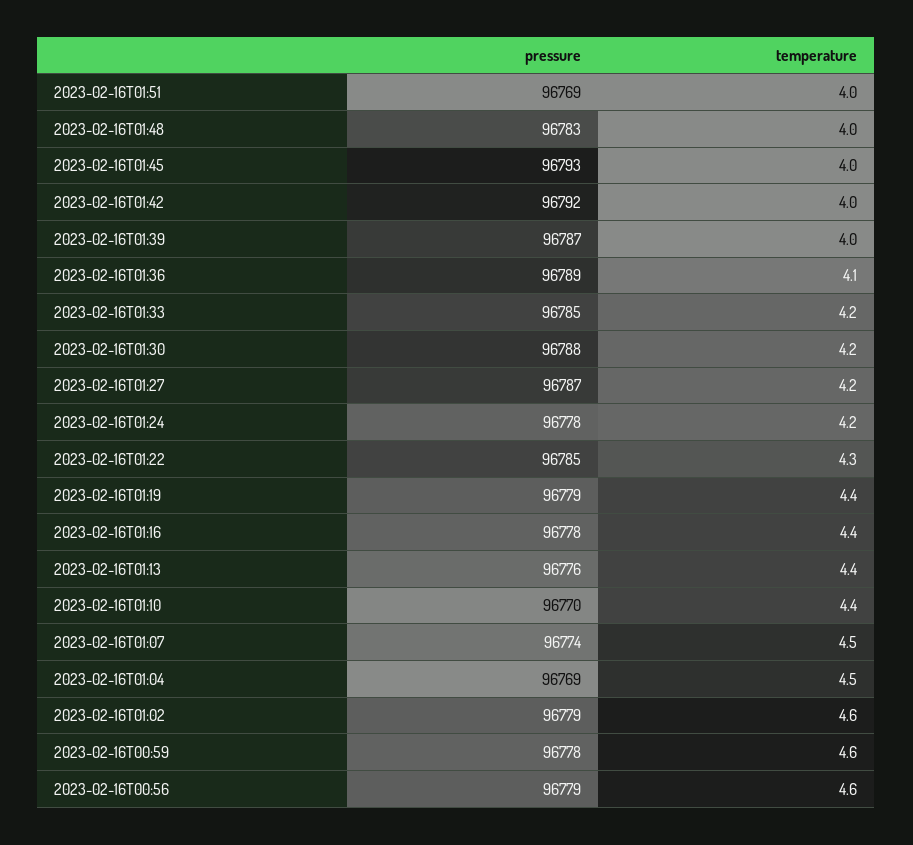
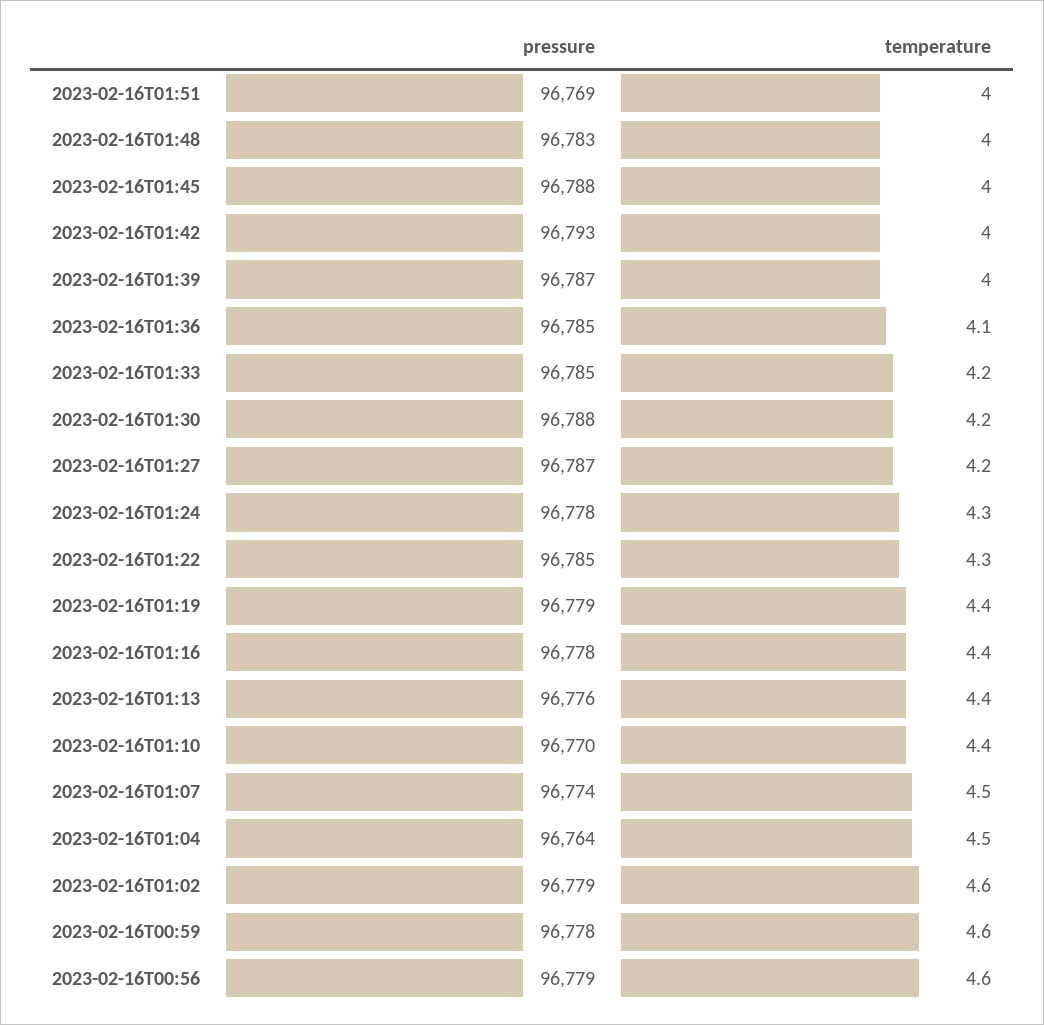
pressure, 2023-02-16T01:45: 96793 -> 96788
pressure, 2023-02-16T01:42: 96792 -> 96793
pressure, 2023-02-16T01:36: 96789 -> 96785
temperature, 2023-02-16T01:24: 4.2 -> 4.3
pressure, 2023-02-16T01:04: 96769 -> 96764

